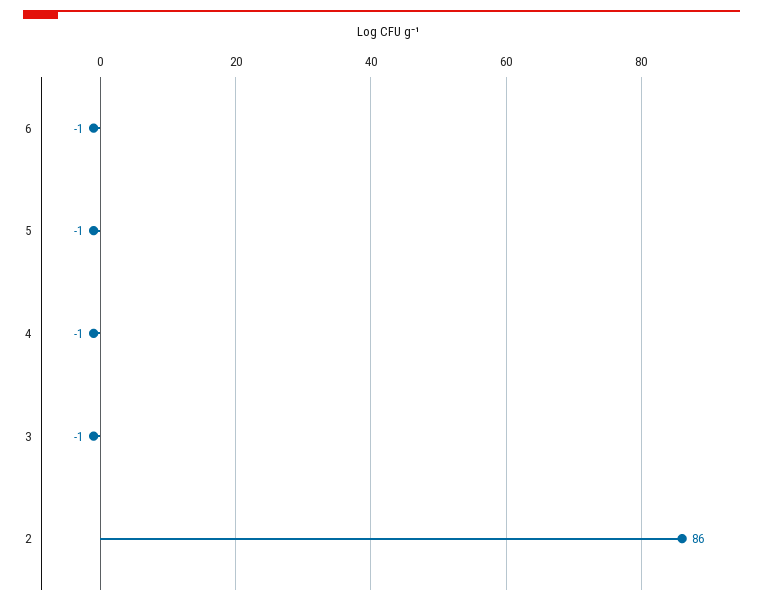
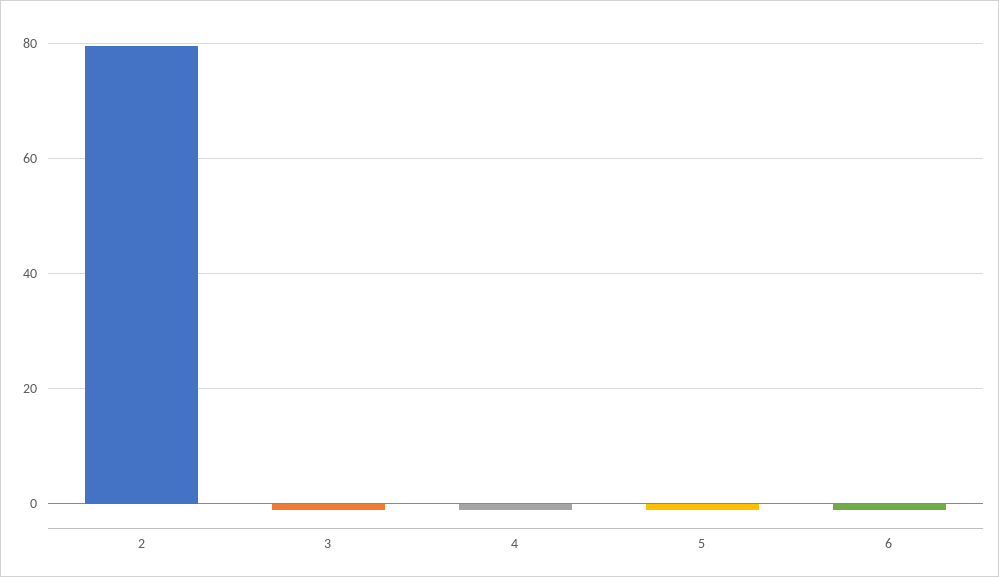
2: 86 -> 80

